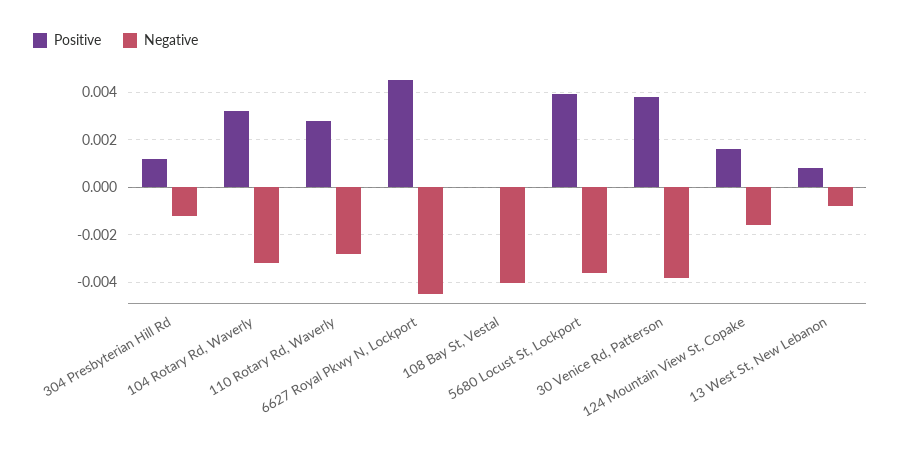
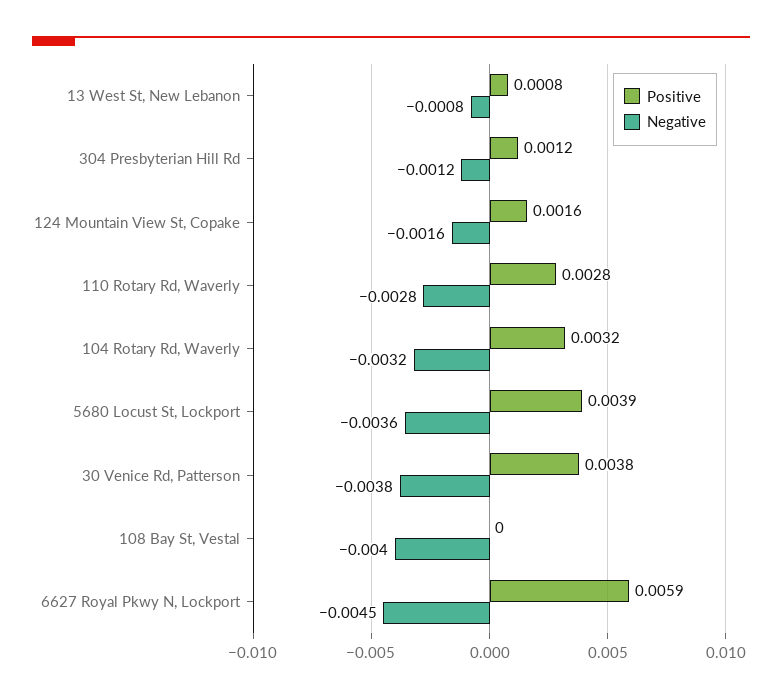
Positive, 6627 Royal Pkwy N, Lockport: 0.0045 -> 0.0059

